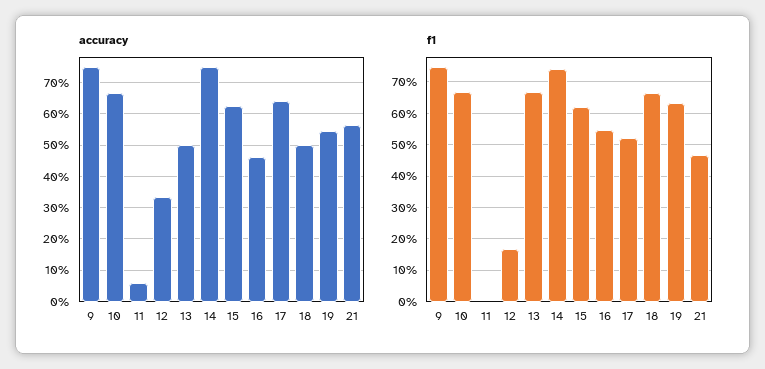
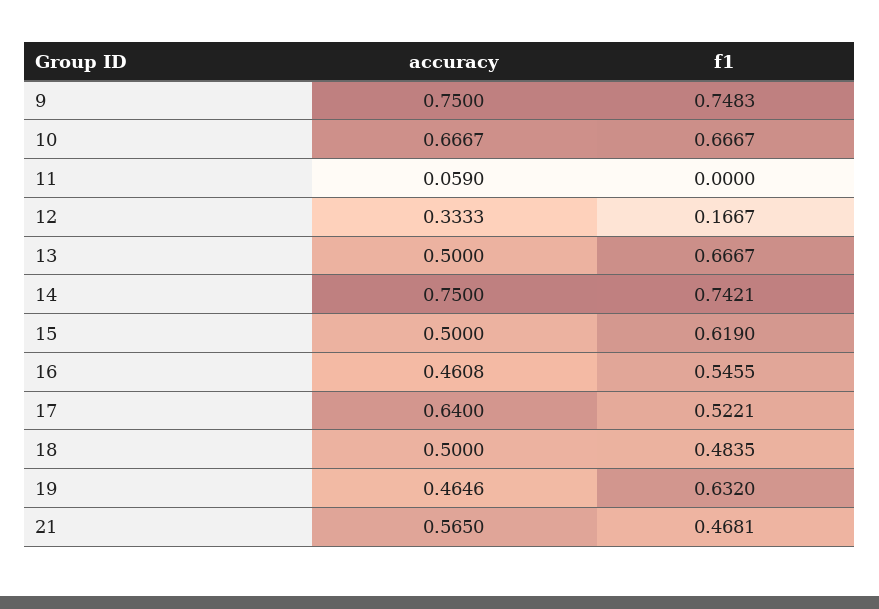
accuracy, 15: 0.62 -> 0.5
accuracy, 19: 0.54 -> 0.4646
f1, 18: 0.66 -> 0.4835

